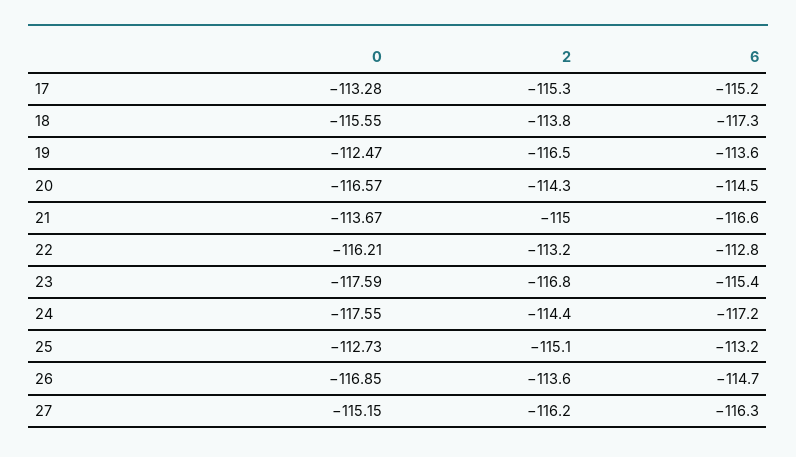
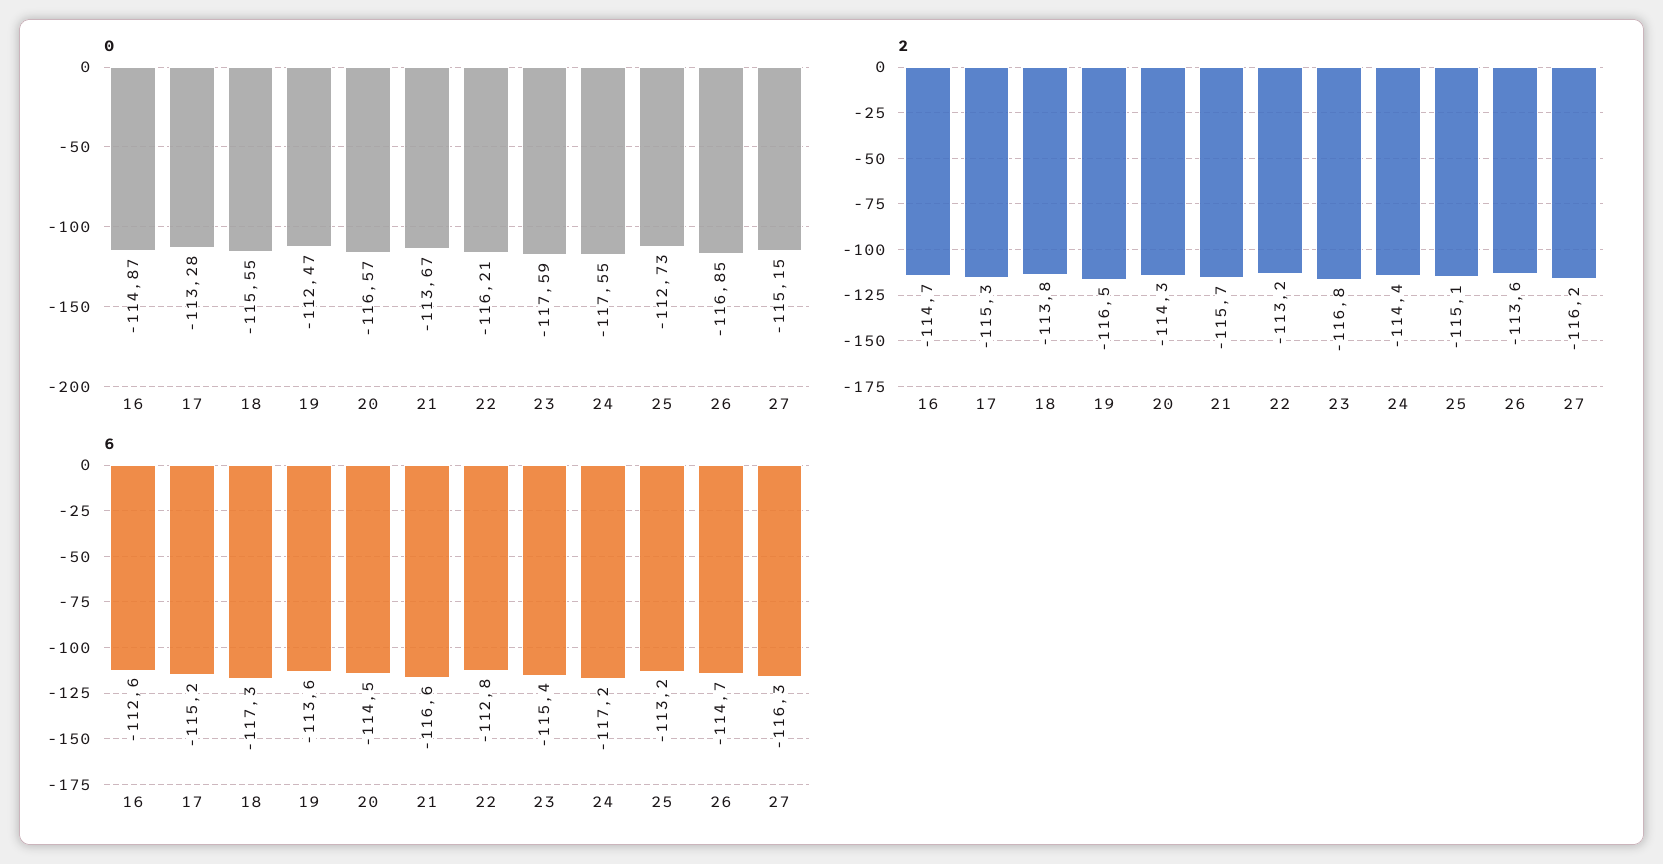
2, 21: -115 -> -115.7
0, 16: none -> -114.87
2, 16: none -> -114.7
6, 16: none -> -112.6

